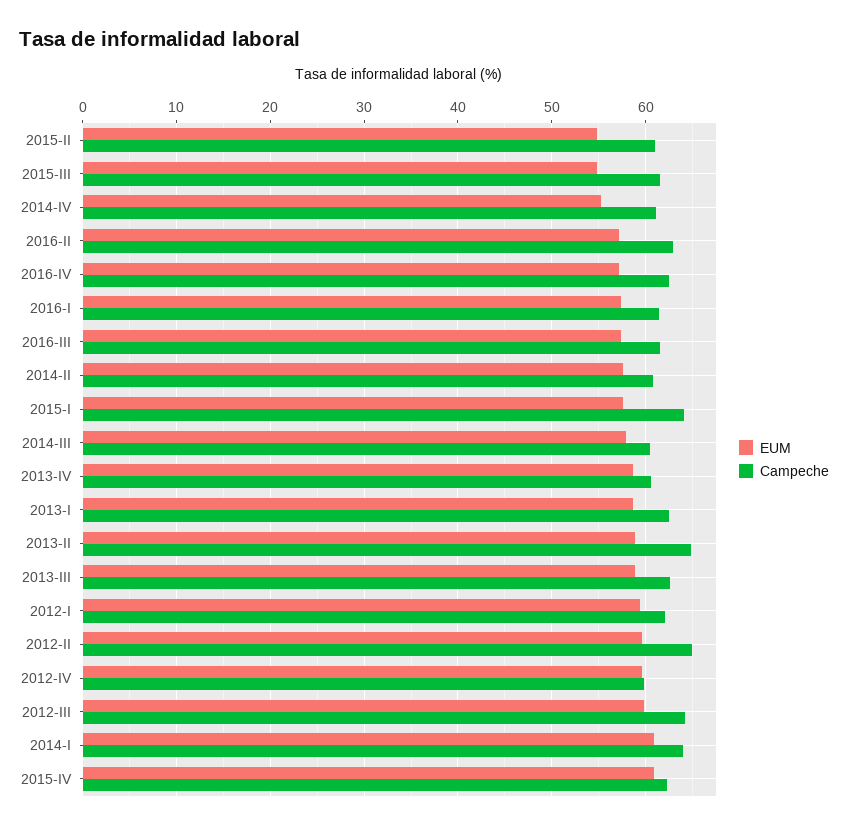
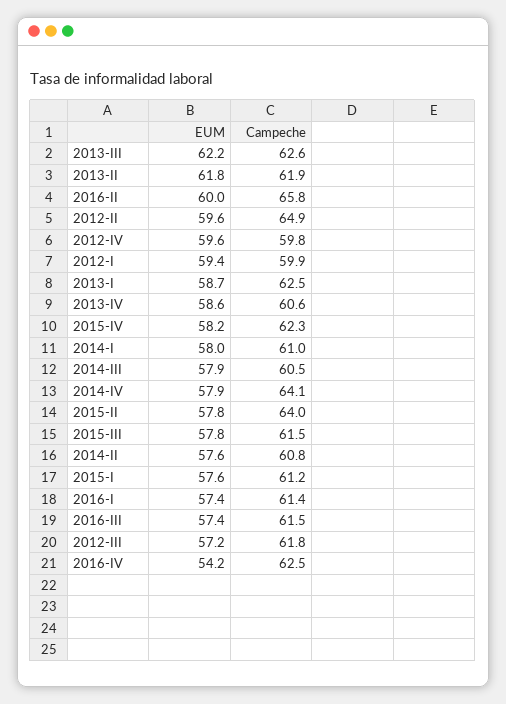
EUM, 2015-II: 55 -> 57.8
Campeche, 2015-II: 61 -> 64
EUM, 2015-III: 55 -> 57.8
EUM, 2014-IV: 55 -> 57.9
Campeche, 2014-IV: 61 -> 64.1
EUM, 2016-II: 57 -> 60
Campeche, 2016-II: 63 -> 65.8
EUM, 2016-IV: 57 -> 54.2
Campeche, 2015-I: 64 -> 61.2
EUM, 2013-II: 59 -> 61.8
Campeche, 2013-II: 65 -> 61.9
EUM, 2013-III: 59 -> 62.2
Campeche, 2012-I: 62 -> 59.9
EUM, 2012-III: 60 -> 57.2
Campeche, 2012-III: 64 -> 61.8
EUM, 2014-I: 61 -> 58
Campeche, 2014-I: 64 -> 61
EUM, 2015-IV: 61 -> 58.2

